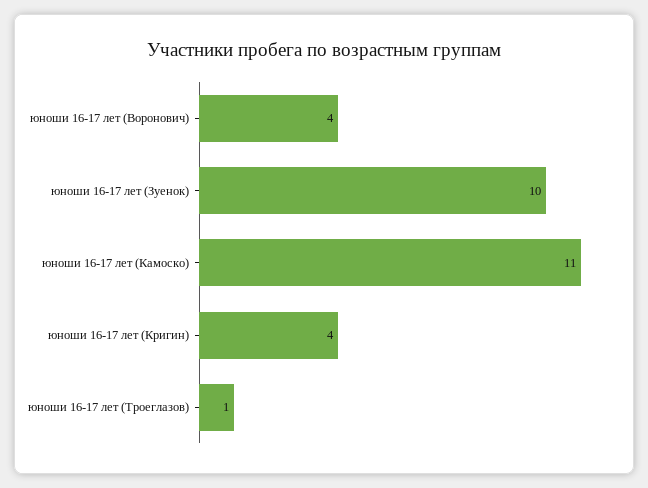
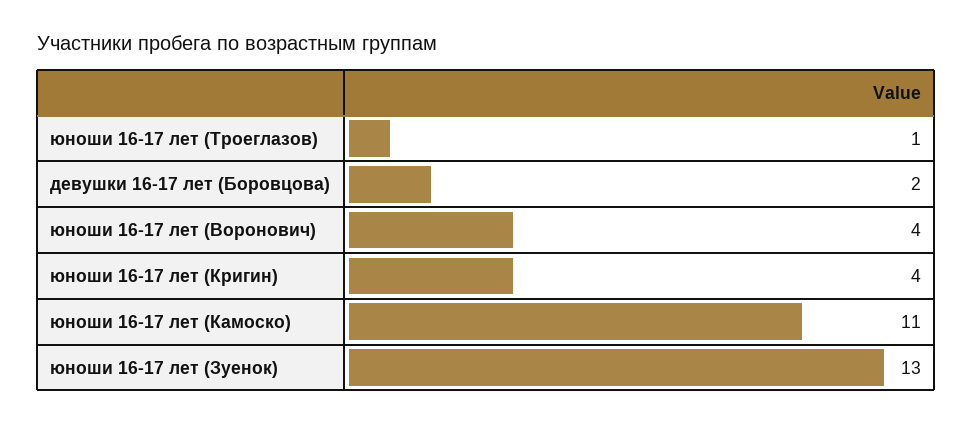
юноши 16-17 лет (Зуенок): 10 -> 13
девушки 16-17 лет (Боровцова): none -> 2

